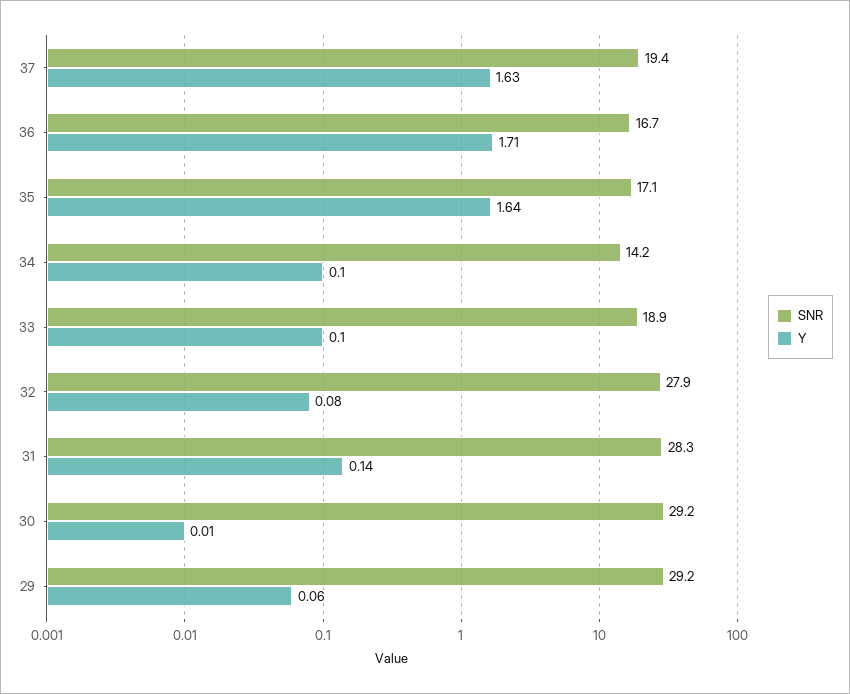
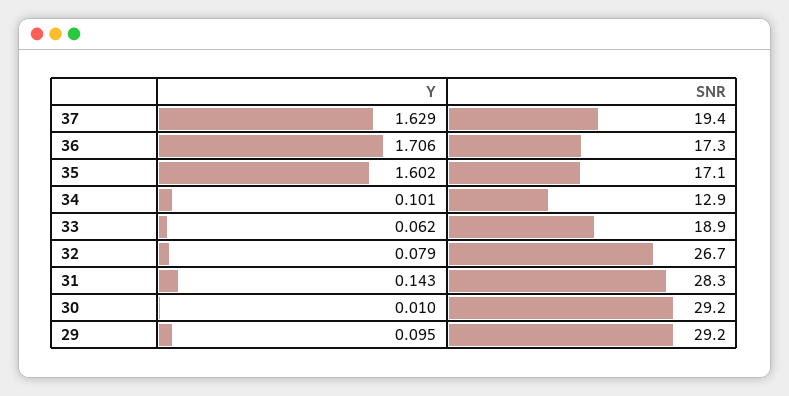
SNR, 36: 16.7 -> 17.3
Y, 35: 1.64 -> 1.602
SNR, 34: 14.2 -> 12.9
Y, 33: 0.1 -> 0.062
SNR, 32: 27.9 -> 26.7
Y, 29: 0.06 -> 0.095

